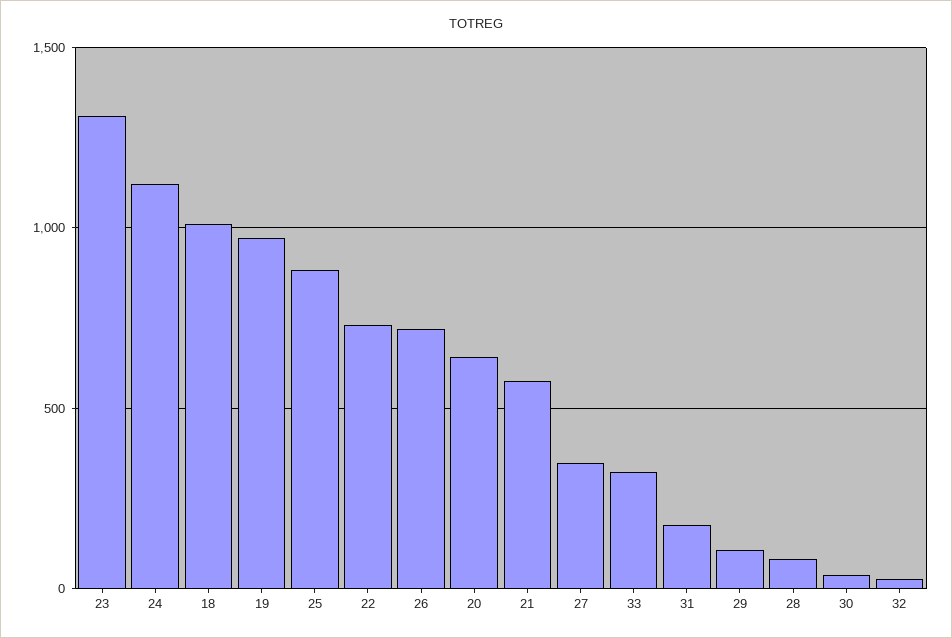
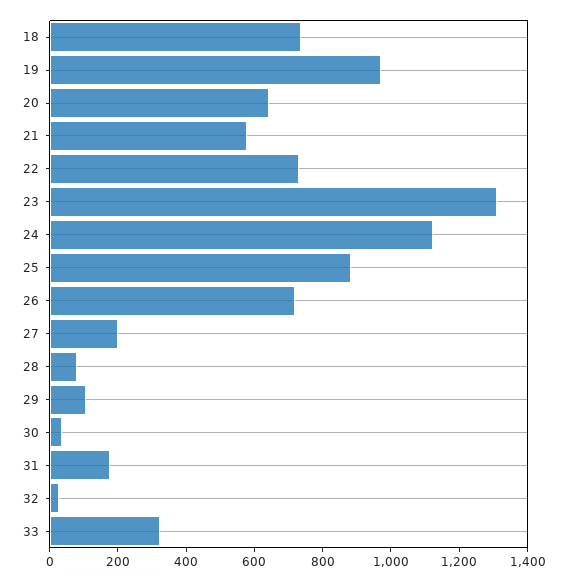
18: 1000 -> 750
27: 350 -> 200

